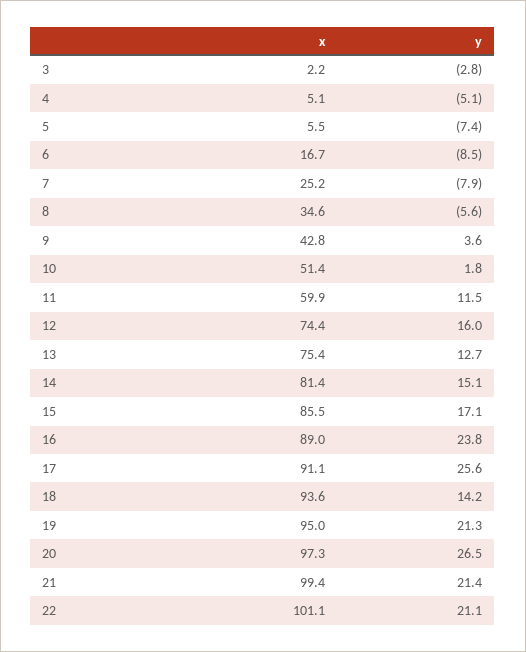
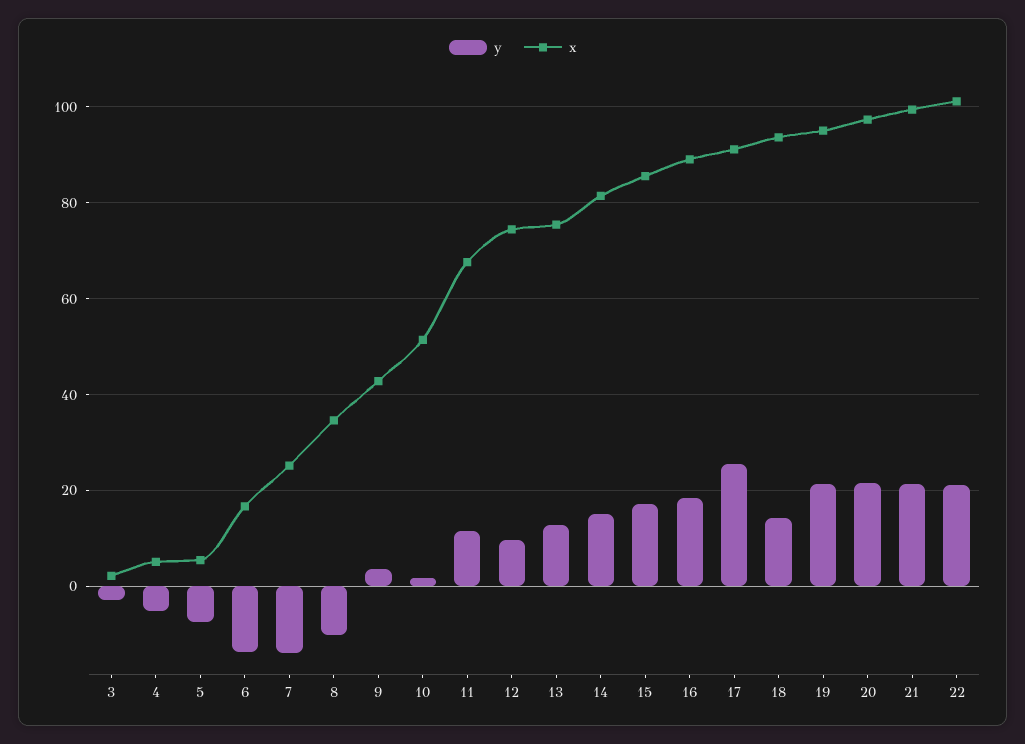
y, 6: -8.5 -> -14
y, 7: -7.9 -> -14
y, 8: -5.6 -> -10
x, 11: 59.9 -> 68
y, 12: 16 -> 10
y, 16: 23.8 -> 18
y, 20: 26.5 -> 22

